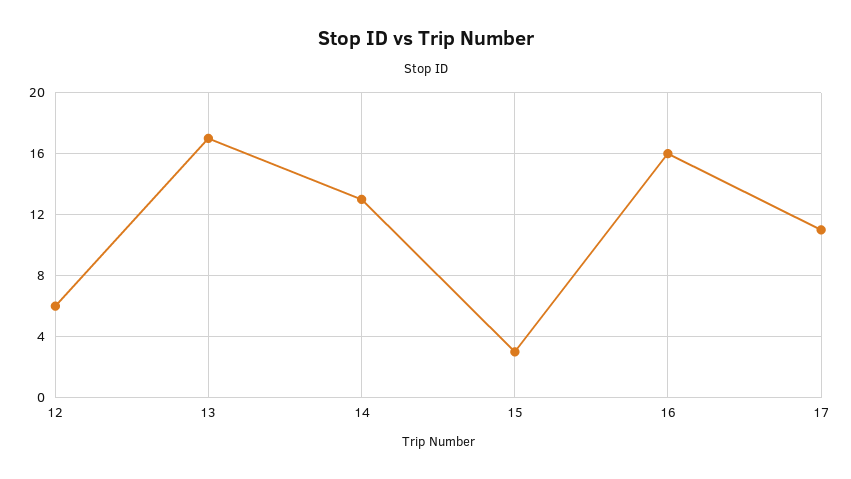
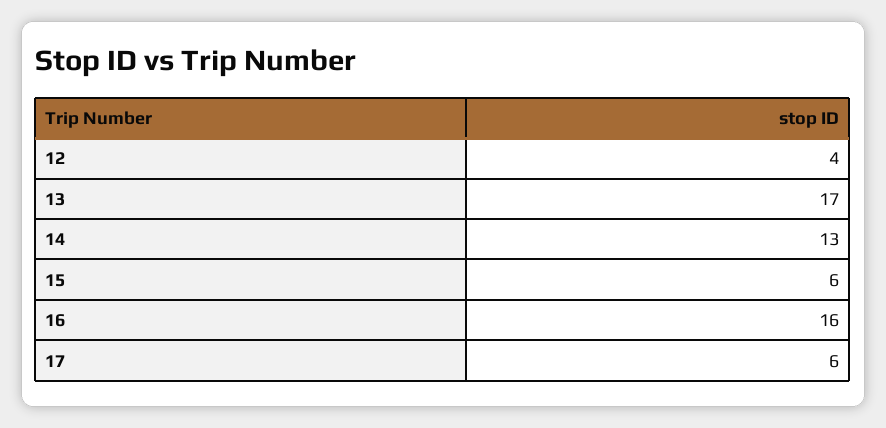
12: 6 -> 4
15: 3 -> 6
17: 11 -> 6

